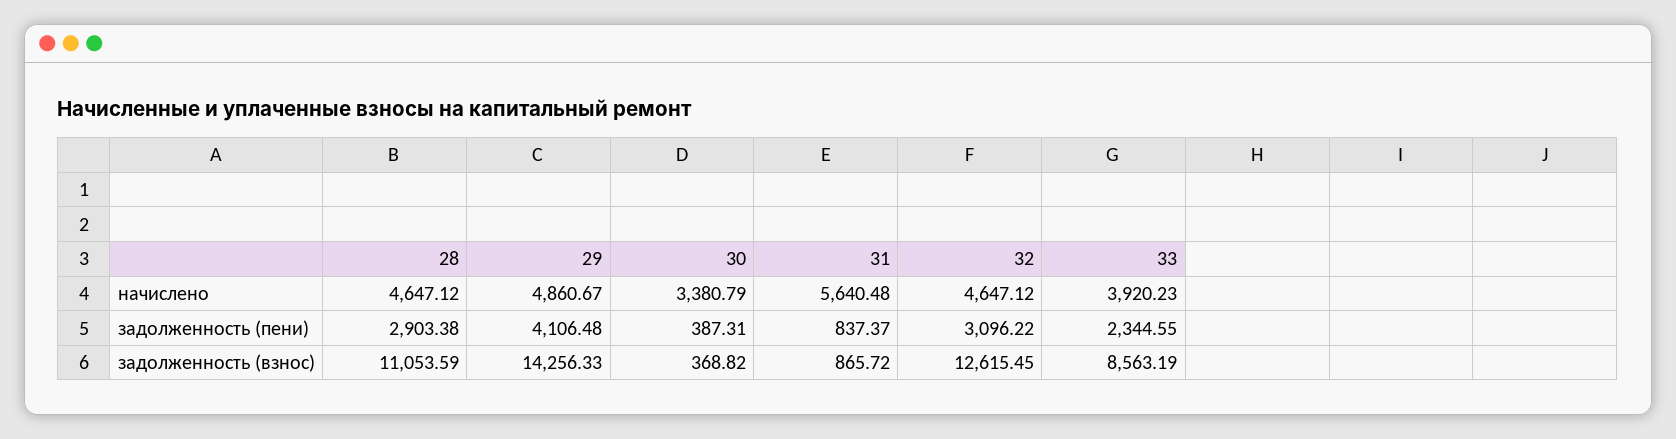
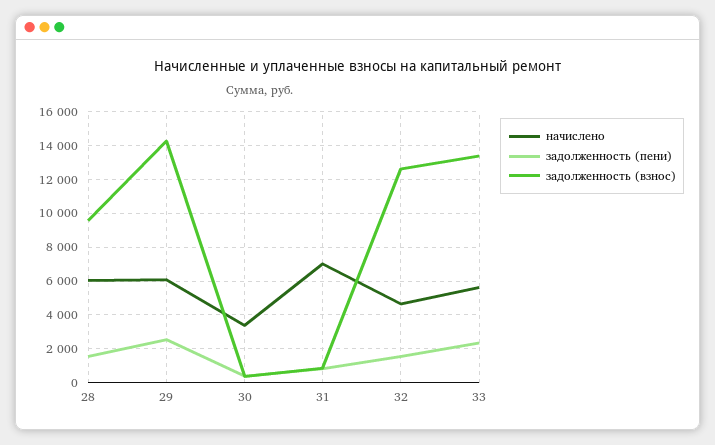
начислено, 28: 4647.12 -> 6000
начислено, 29: 4860.67 -> 6000
начислено, 31: 5640.48 -> 7000
начислено, 33: 3920.23 -> 5500
задолженность (пени), 28: 2903.38 -> 1500
задолженность (пени), 29: 4106.48 -> 2500
задолженность (пени), 32: 3096.22 -> 1500
задолженность (взнос), 28: 11053.59 -> 9500
задолженность (взнос), 33: 8563.19 -> 13500

